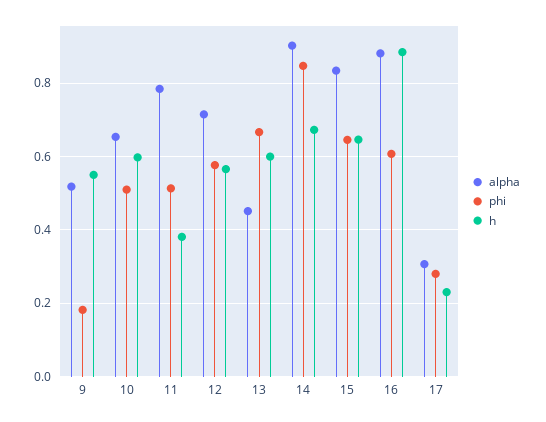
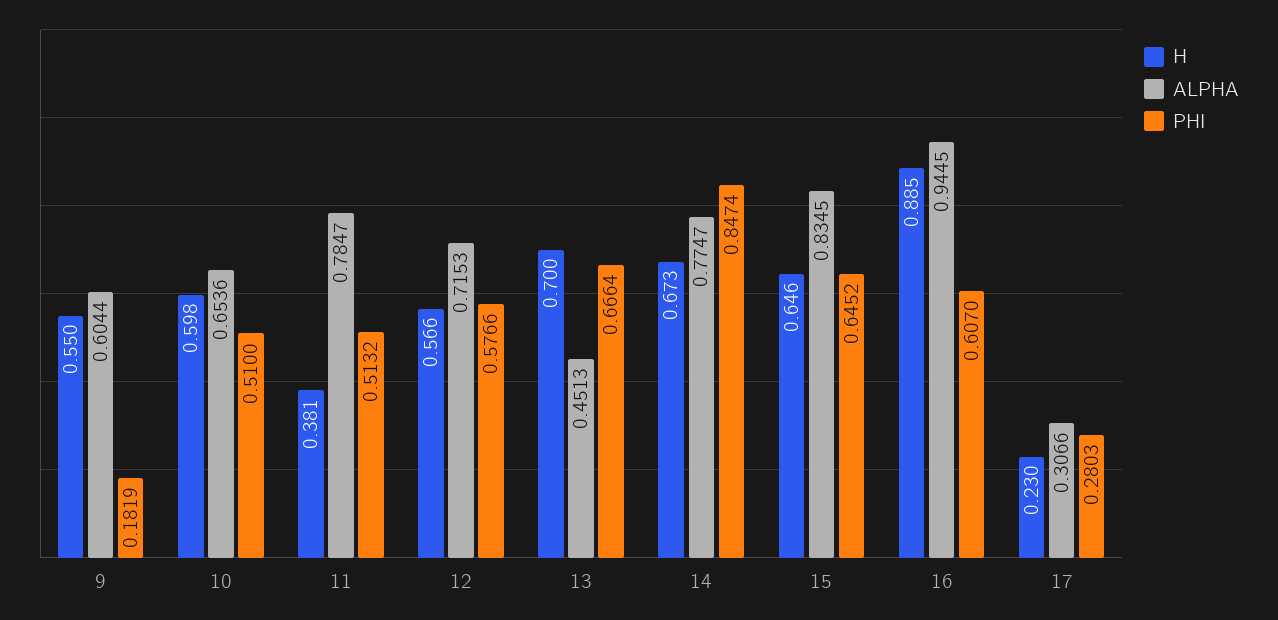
alpha, 9: 0.52 -> 0.6044
h, 13: 0.6 -> 0.7
alpha, 14: 0.9 -> 0.7747
alpha, 16: 0.88 -> 0.9445

